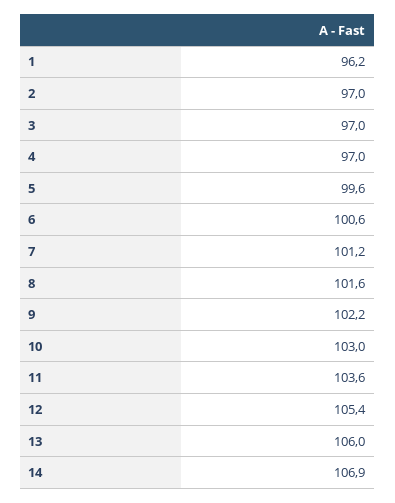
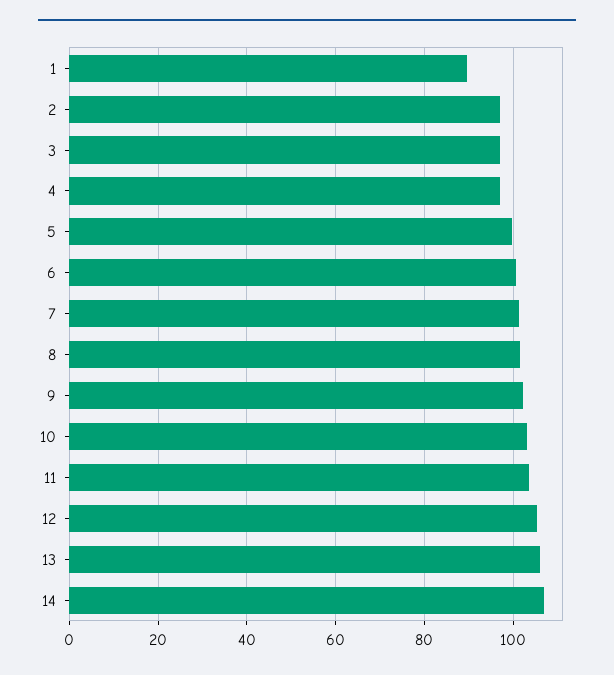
1: 96.2 -> 90

